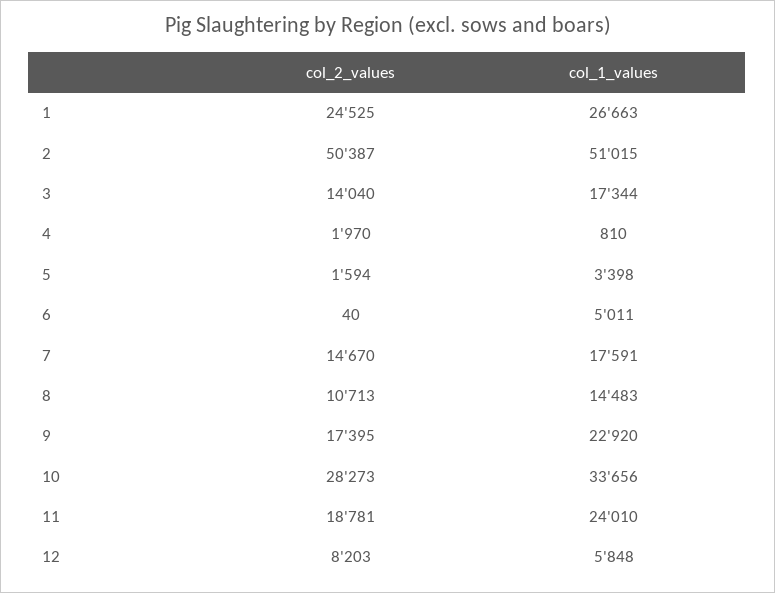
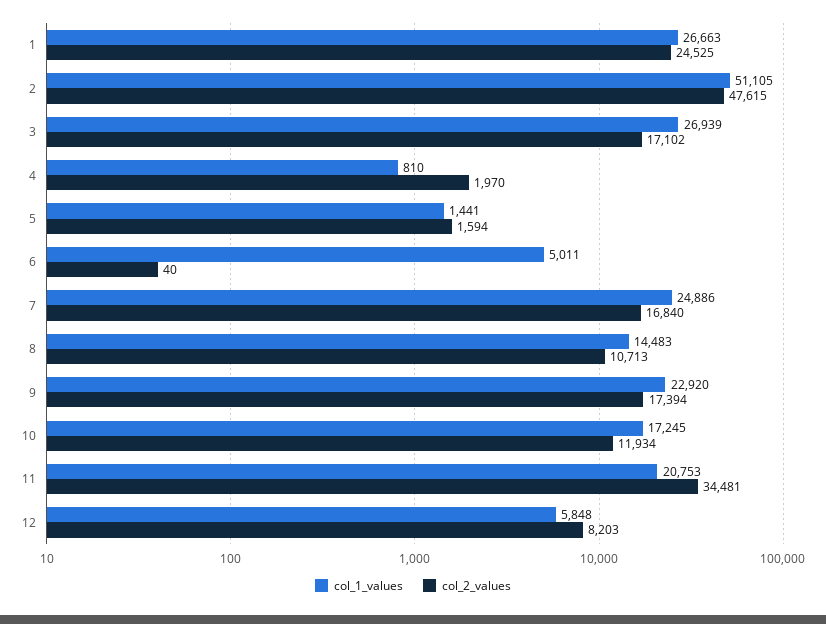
col_2_values, 2: 50387 -> 47615
col_1_values, 2: 51015 -> 51105
col_2_values, 3: 14040 -> 17102
col_1_values, 3: 17344 -> 26939
col_1_values, 5: 3398 -> 1441
col_2_values, 7: 14670 -> 16840
col_1_values, 7: 17591 -> 24886
col_2_values, 9: 17395 -> 17394
col_2_values, 10: 28273 -> 11934
col_1_values, 10: 33656 -> 17245
col_2_values, 11: 18781 -> 34481
col_1_values, 11: 24010 -> 20753

